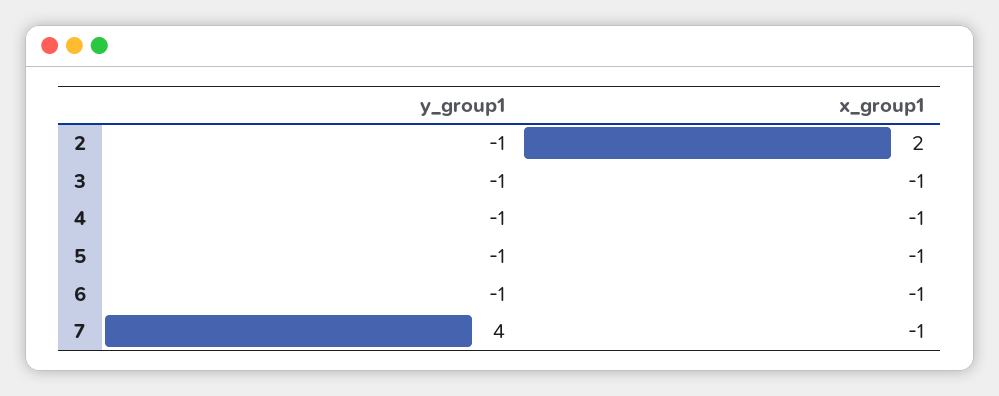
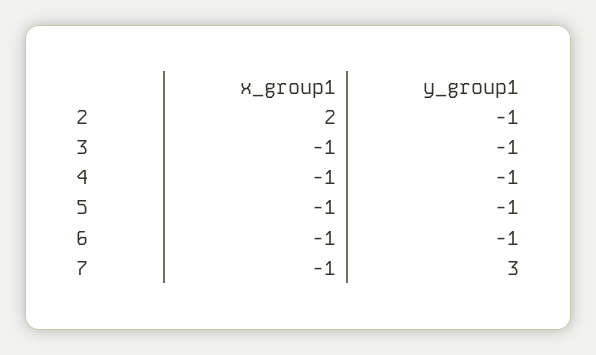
y_group1, 7: 4 -> 3

